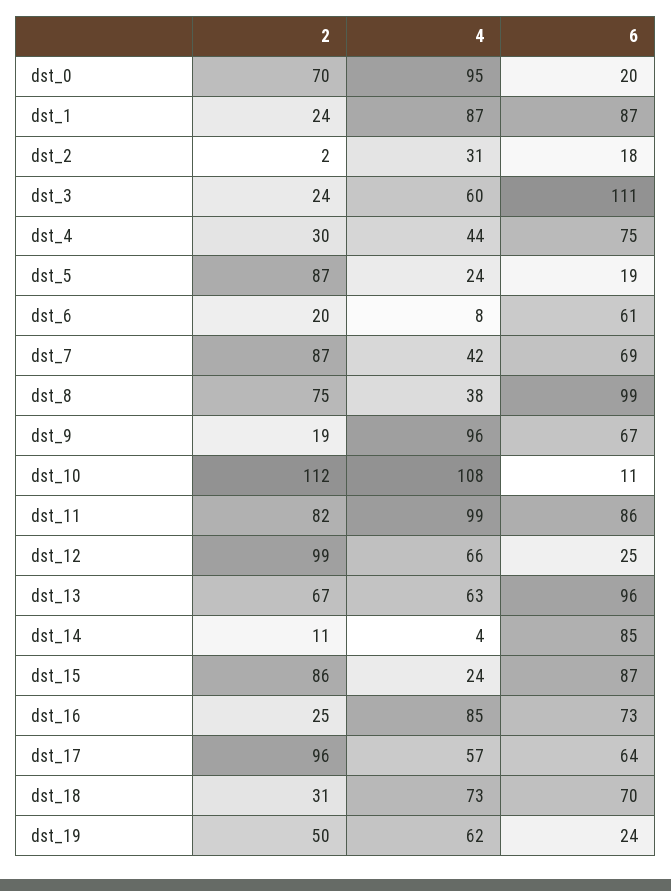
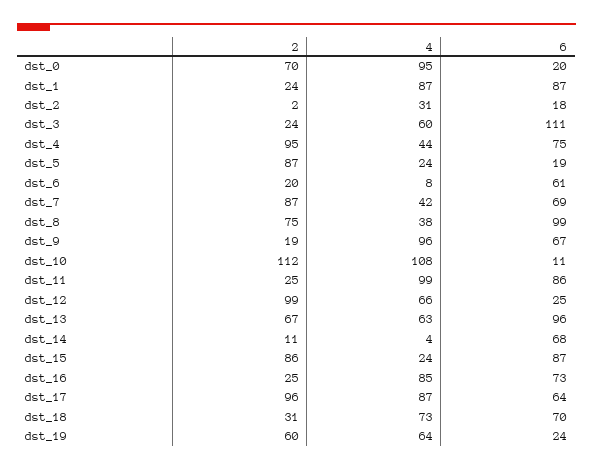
2, dst_4: 30 -> 95
2, dst_11: 82 -> 25
6, dst_14: 85 -> 68
4, dst_17: 57 -> 87
2, dst_19: 50 -> 60
4, dst_19: 62 -> 64

